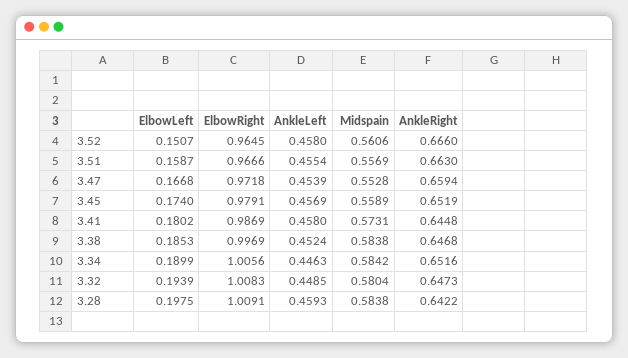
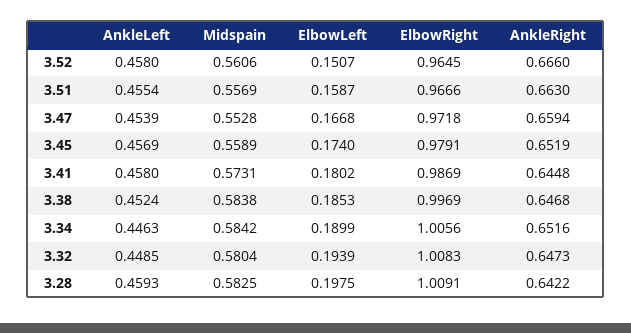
Midspain, 3.28: 0.5838 -> 0.5825

